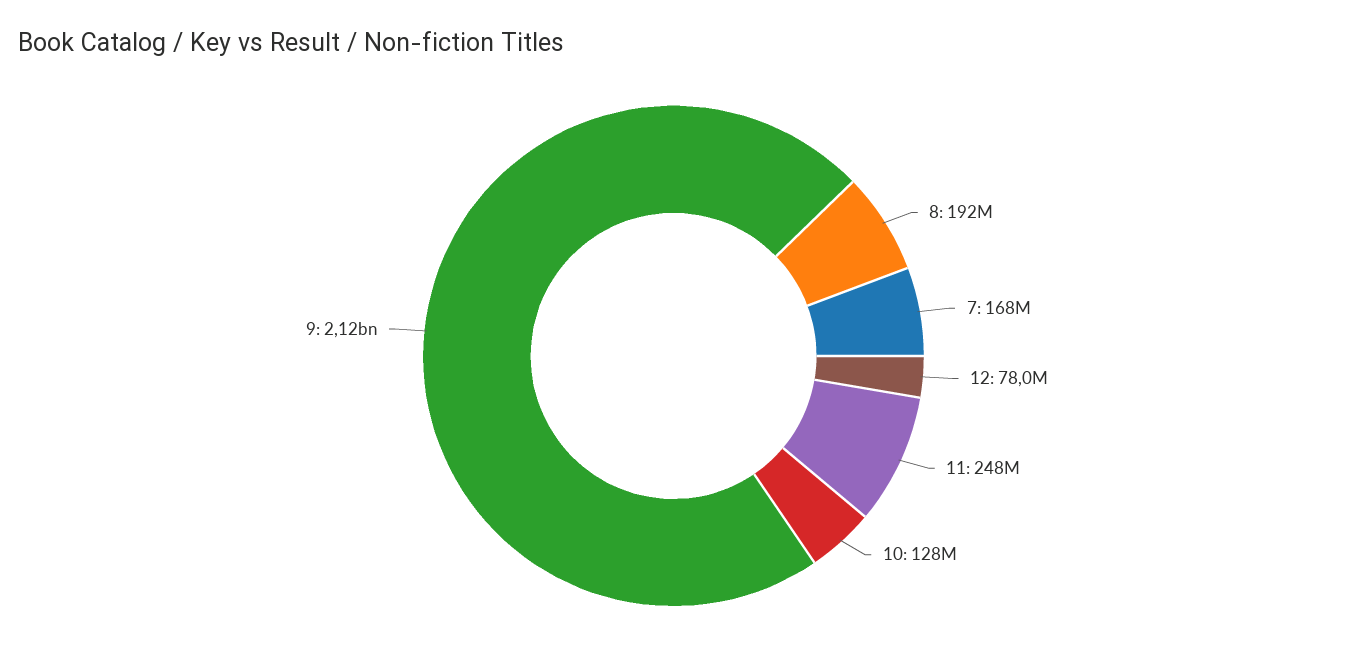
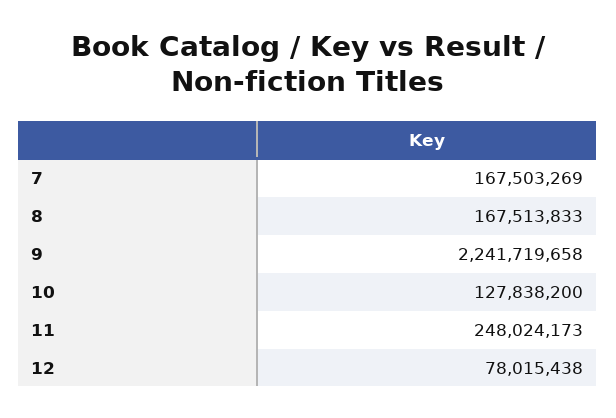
8: 192000000 -> 167513833
9: 2120000000 -> 2241719658

